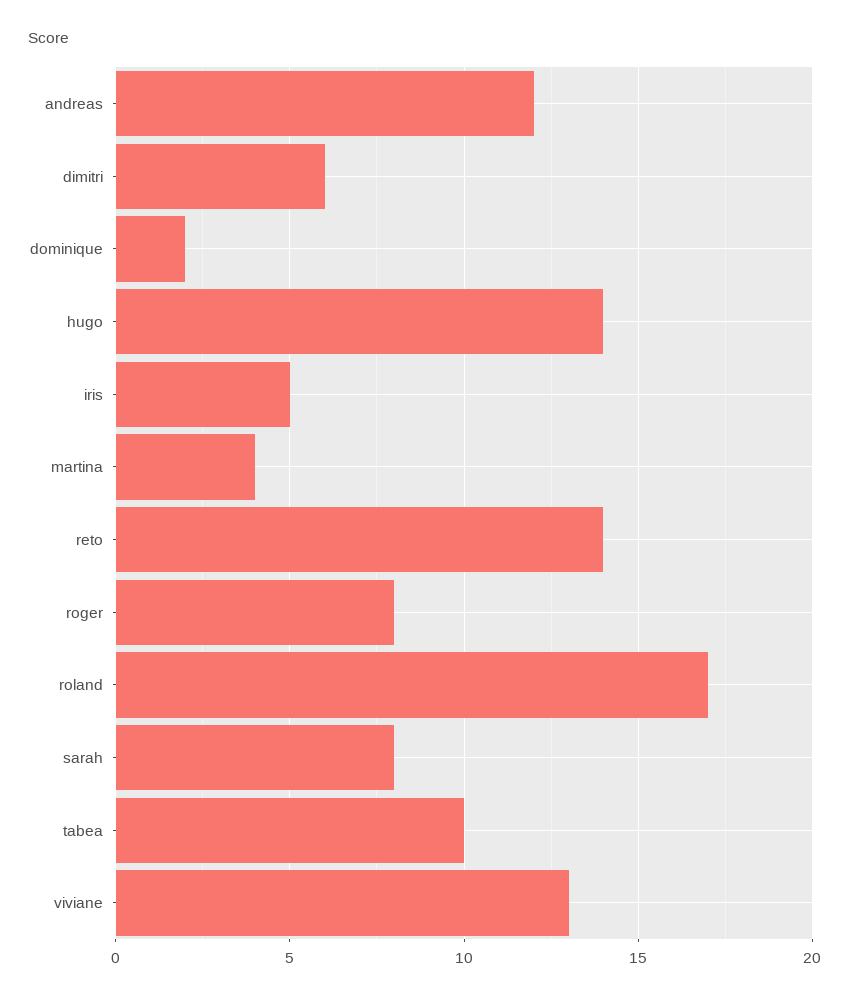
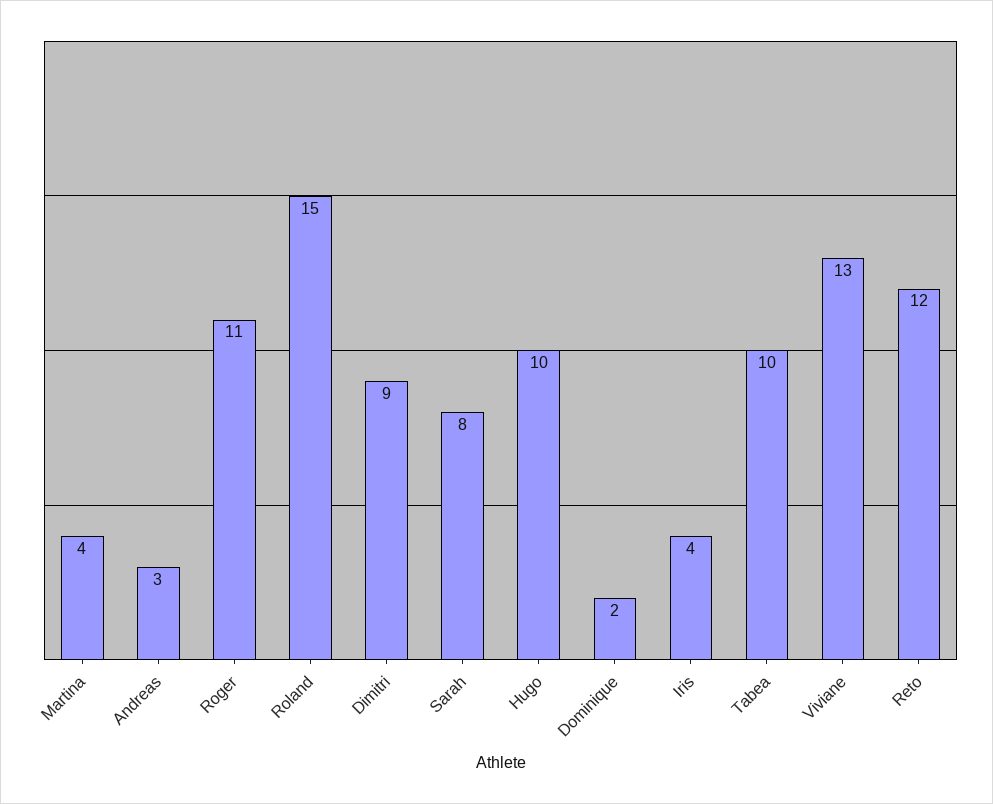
andreas: 12 -> 3
dimitri: 6 -> 9
hugo: 14 -> 10
iris: 5 -> 4
reto: 14 -> 12
roger: 8 -> 11
roland: 17 -> 15

